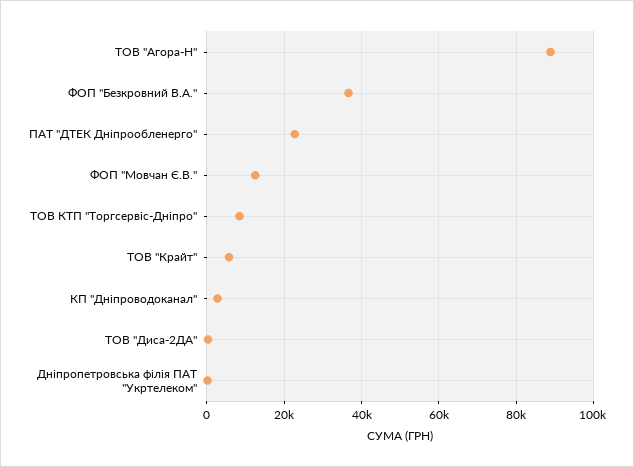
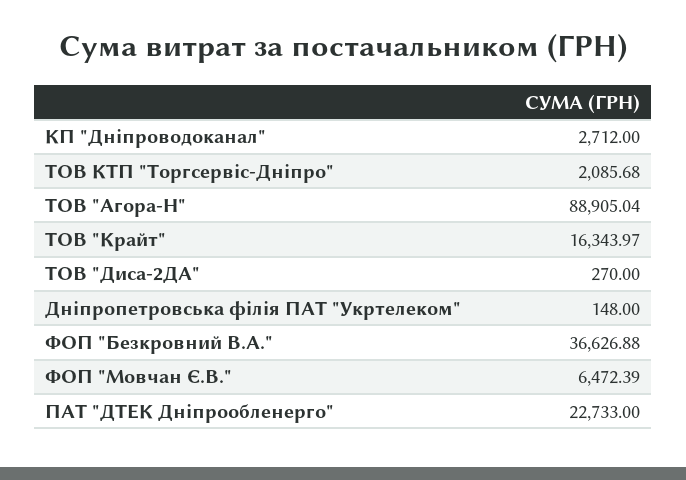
ФОП "Мовчан Є.В.": 12000 -> 6472.39
ТОВ КТП "Торгсервіс-Дніпро": 8000 -> 2085.68
ТОВ "Крайт": 6000 -> 16343.97

